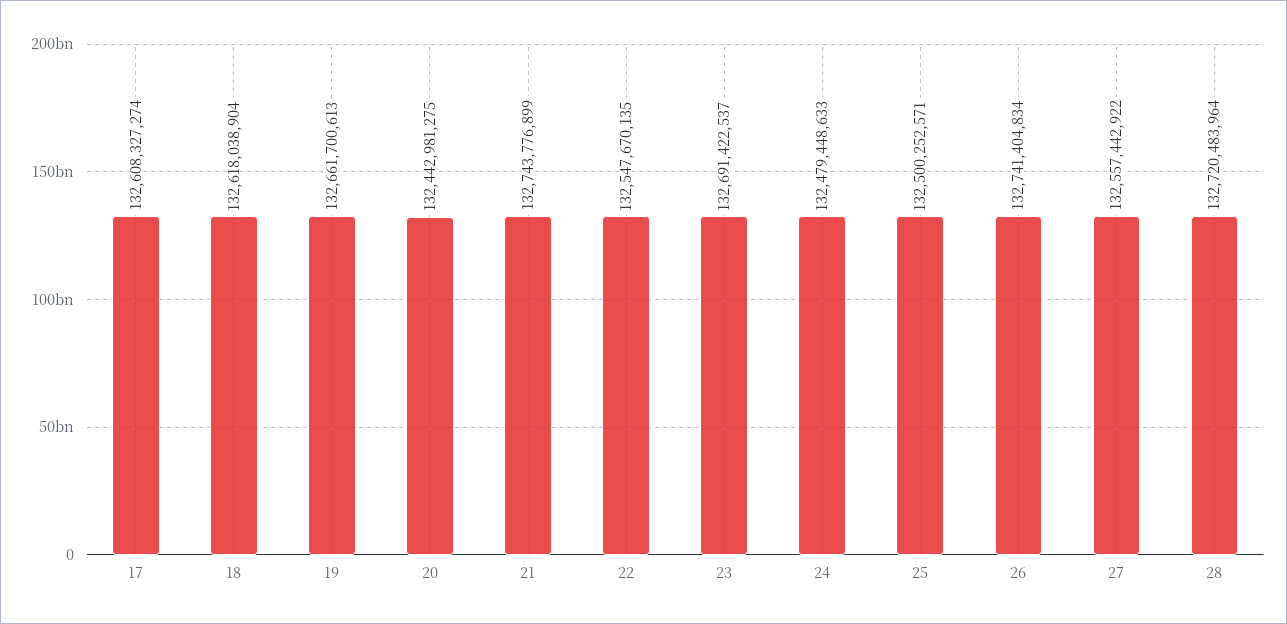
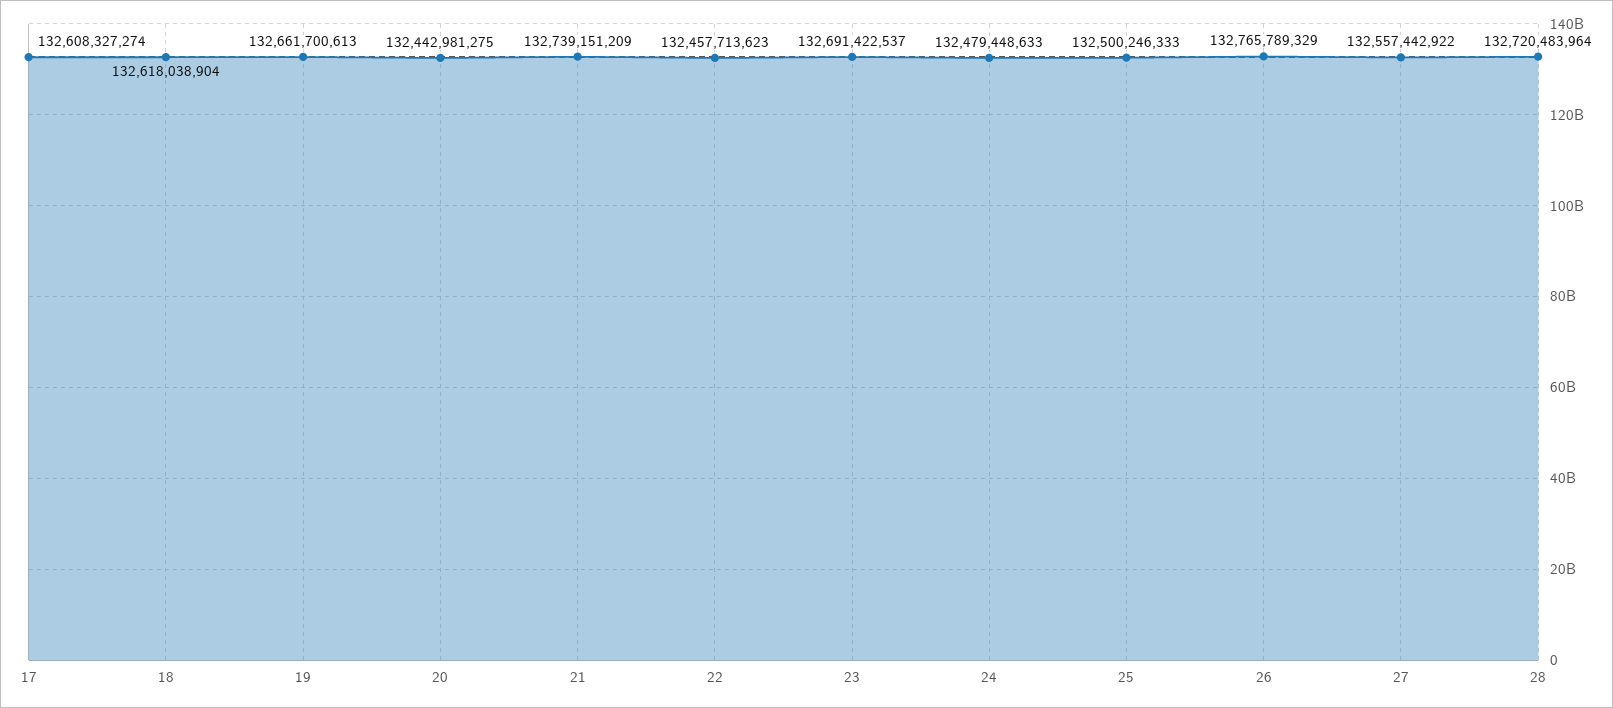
21: 132743776899 -> 132739151209
22: 132547670135 -> 132457713623
25: 132500252571 -> 132500246333
26: 132741404834 -> 132765789329

